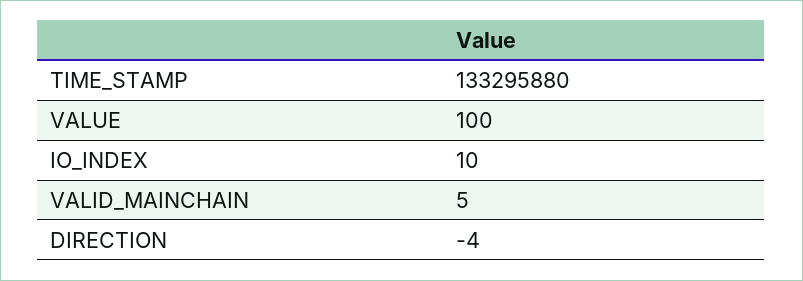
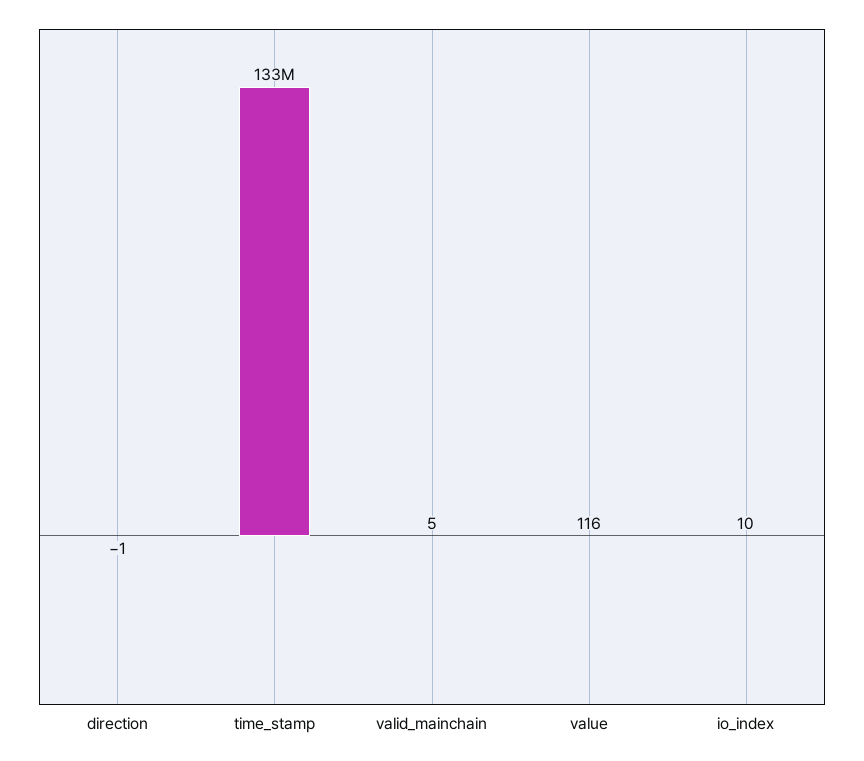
VALUE: 100 -> 116
DIRECTION: -4 -> -1

